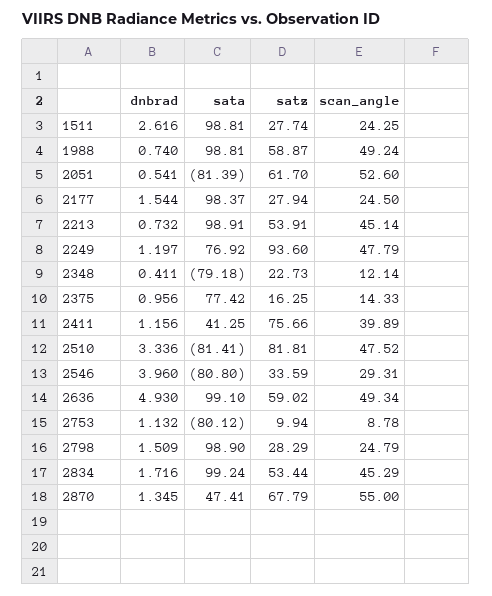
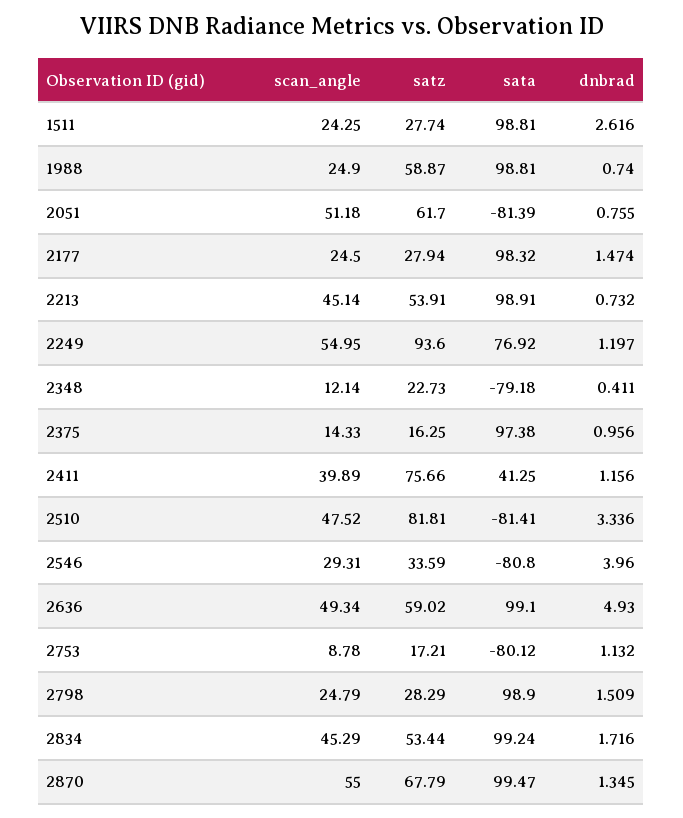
scan_angle, 1988: 49.24 -> 24.9
dnbrad, 2051: 0.541 -> 0.755
scan_angle, 2051: 52.6 -> 51.18
dnbrad, 2177: 1.544 -> 1.474
sata, 2177: 98.37 -> 98.32
scan_angle, 2249: 47.79 -> 54.95
sata, 2375: 77.42 -> 97.38
satz, 2753: 9.94 -> 17.21
sata, 2870: 47.41 -> 99.47

